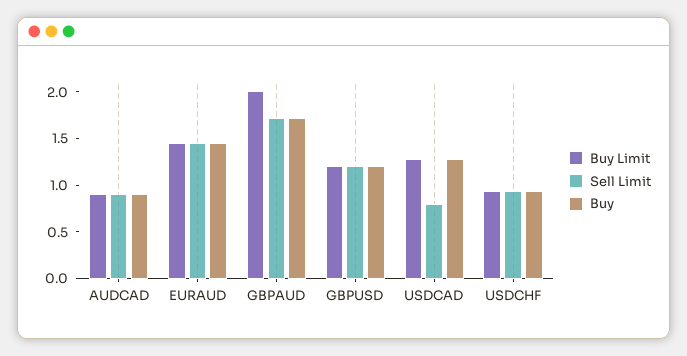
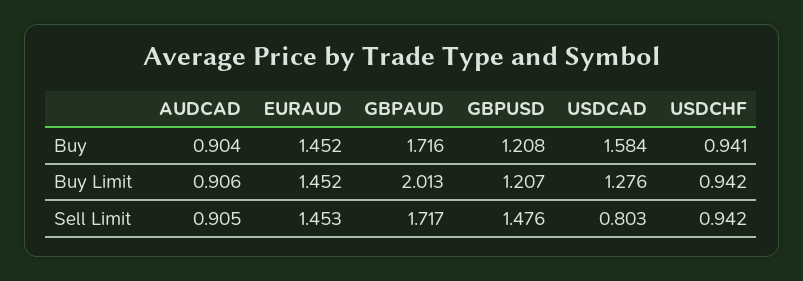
Sell Limit, GBPUSD: 1.2 -> 1.476
Buy, USDCAD: 1.3 -> 1.584

